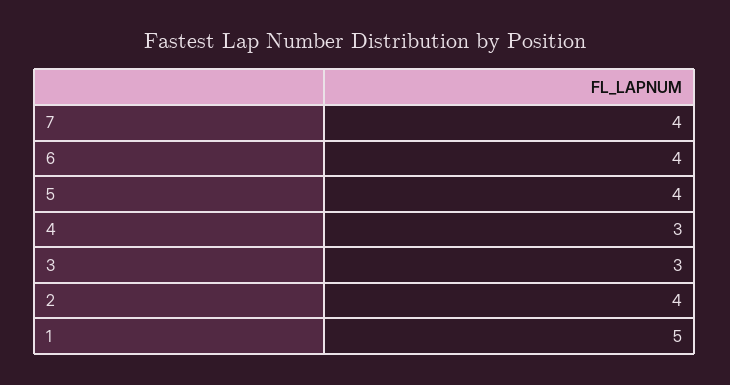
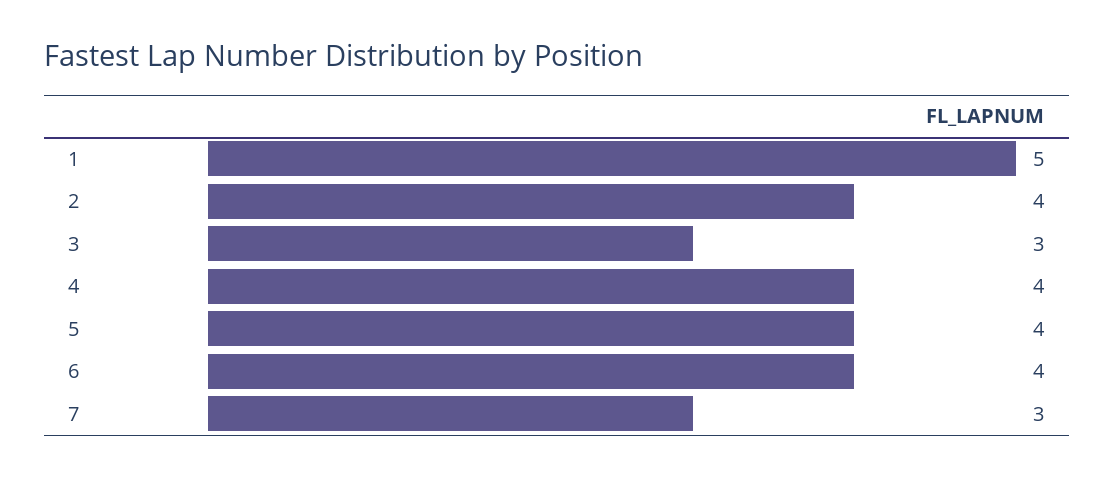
7: 4 -> 3
4: 3 -> 4

